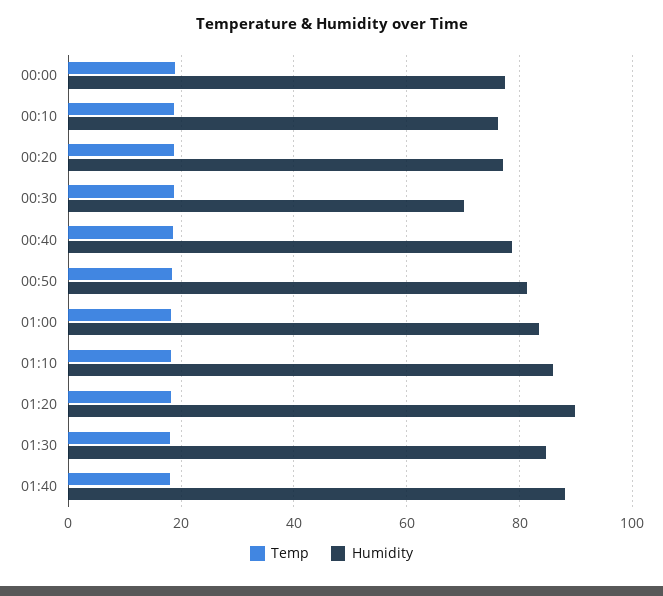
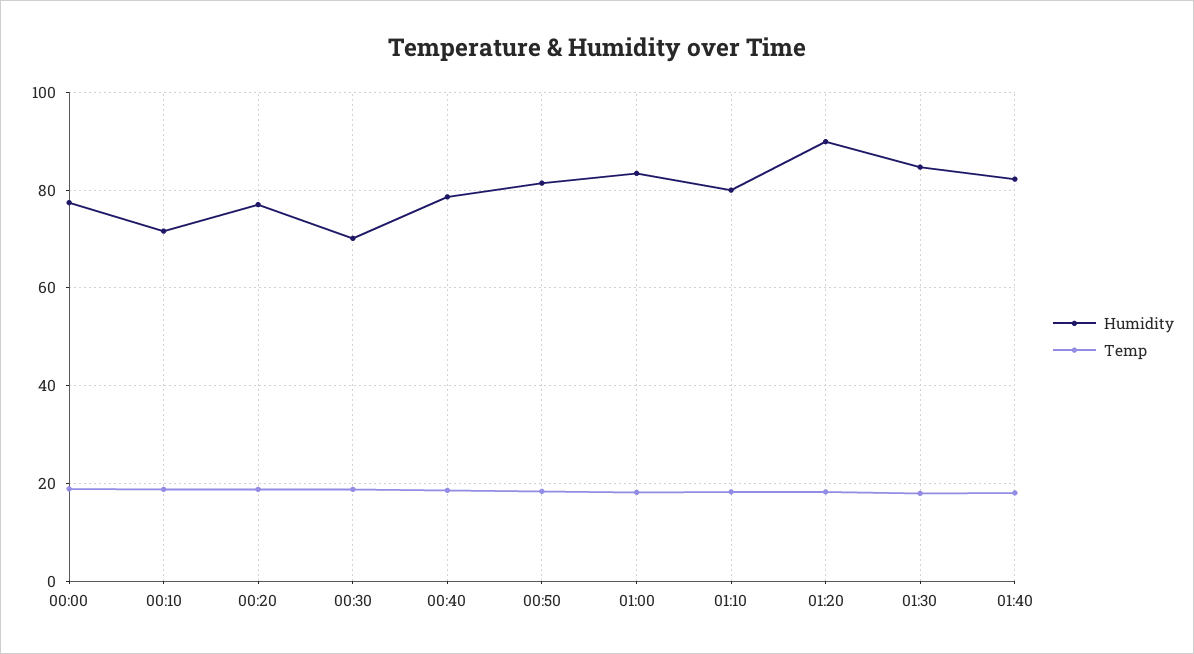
Humidity, 00:10: 76 -> 72
Humidity, 01:10: 86 -> 80
Humidity, 01:40: 88 -> 82

